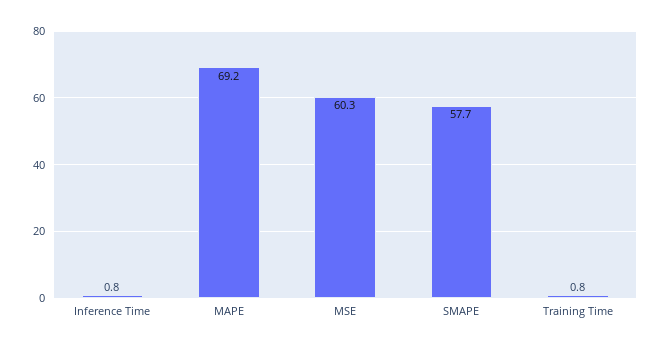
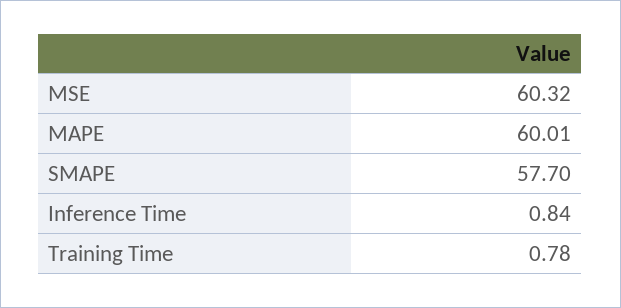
MAPE: 69.2 -> 60.01

